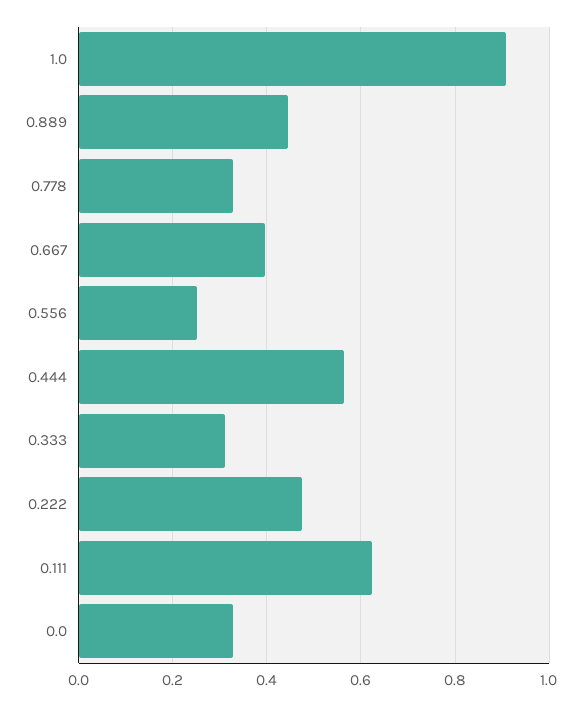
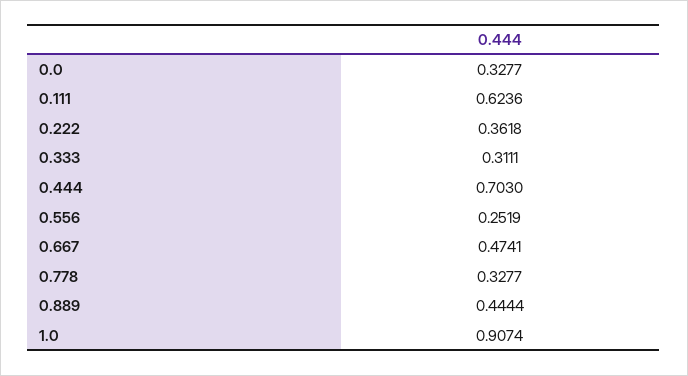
0.667: 0.4 -> 0.4741
0.444: 0.56 -> 0.703
0.222: 0.48 -> 0.3618

